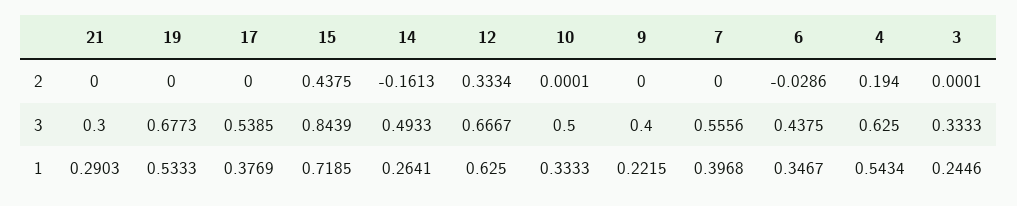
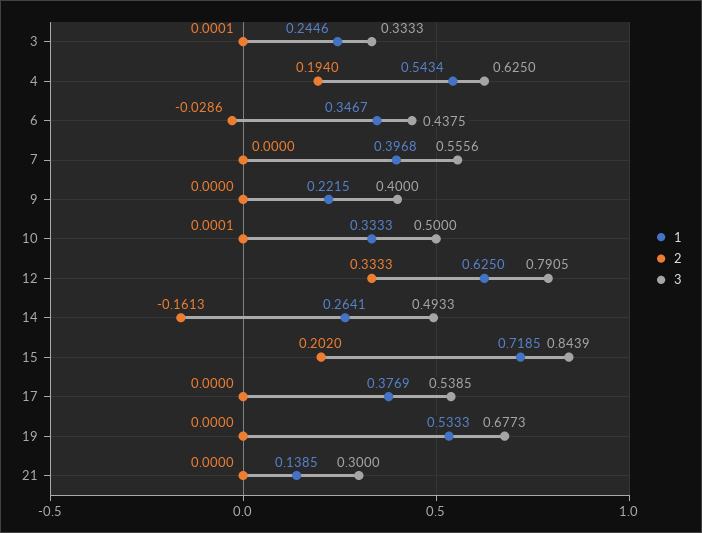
2, 15: 0.4375 -> 0.202
2, 12: 0.3334 -> 0.3333
3, 12: 0.6667 -> 0.7905
1, 21: 0.2903 -> 0.1385

